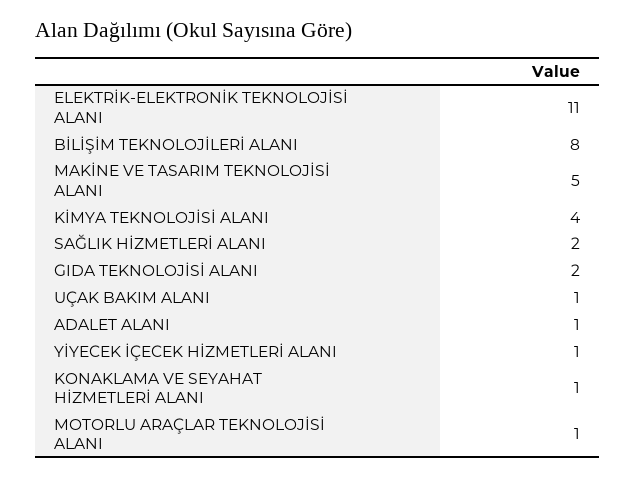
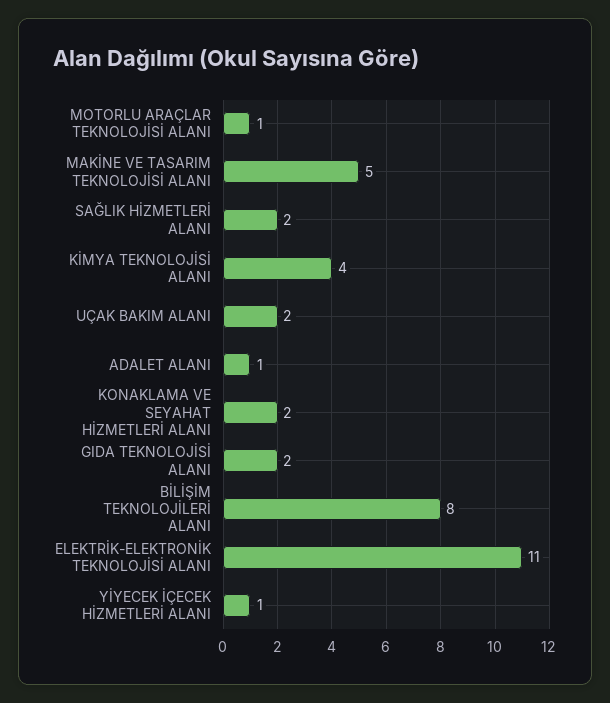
UÇAK BAKIM ALANI: 1 -> 2
KONAKLAMA VE SEYAHAT HİZMETLERİ ALANI: 1 -> 2

